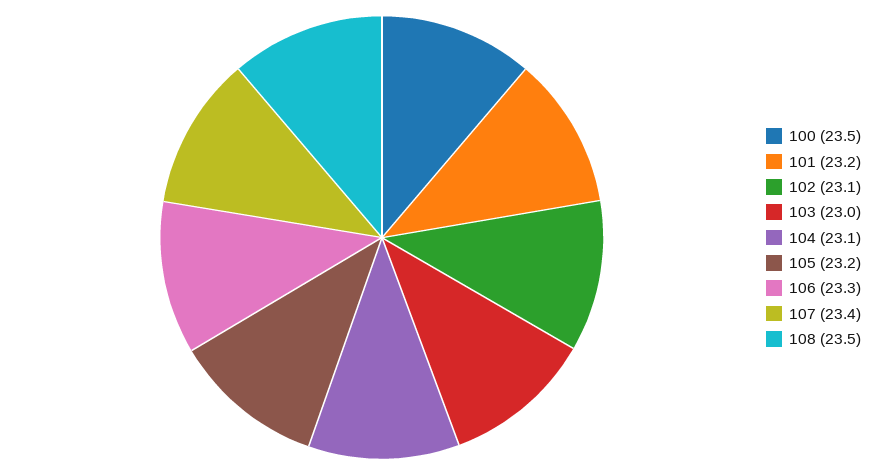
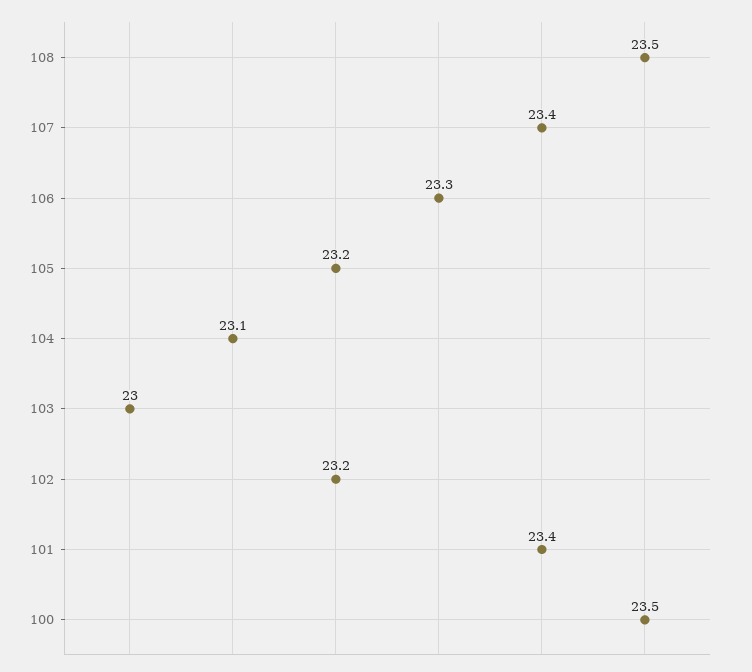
101: 23.2 -> 23.4
102: 23.1 -> 23.2

